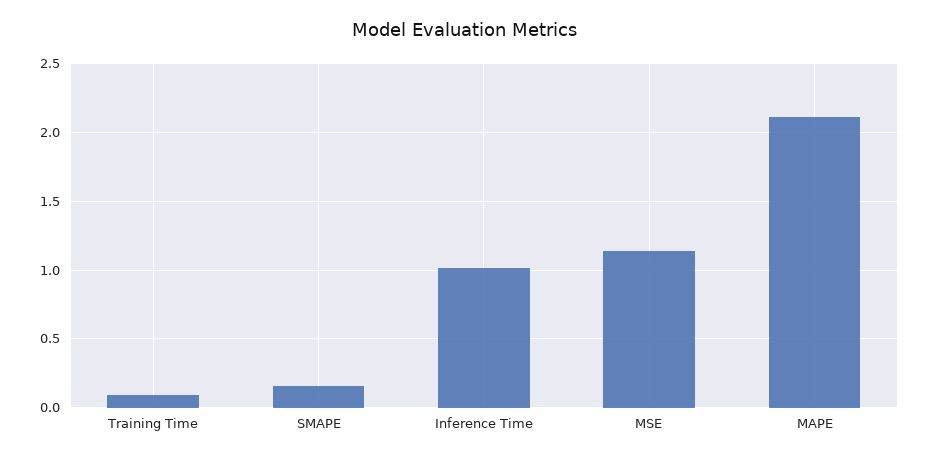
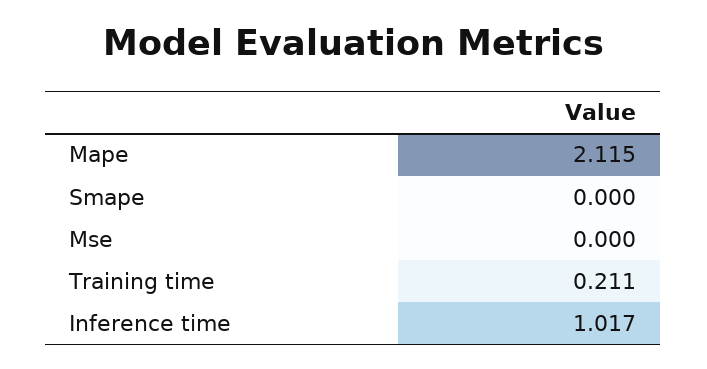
Training Time: 0.1 -> 0.211
SMAPE: 0.15 -> 0
MSE: 1.15 -> 0

